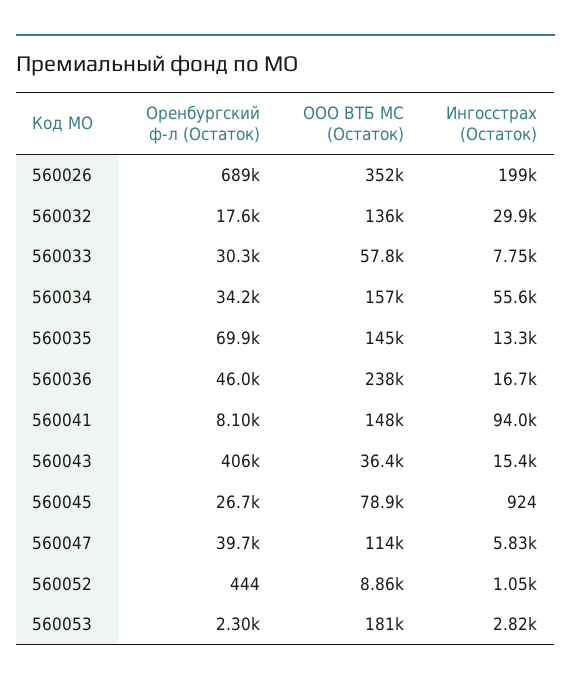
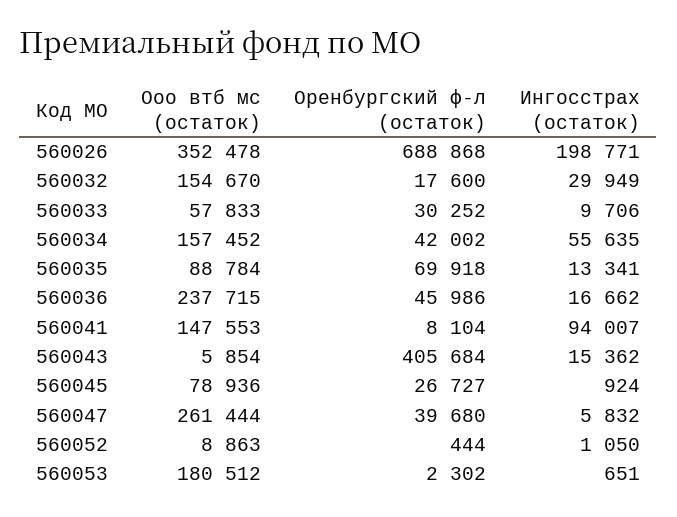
ООО ВТБ МС (Остаток), 560032: 136000 -> 154670
Ингосстрах (Остаток), 560033: 7750 -> 9706
Оренбургский ф-л (Остаток), 560034: 34200 -> 42002
ООО ВТБ МС (Остаток), 560035: 145000 -> 88784
ООО ВТБ МС (Остаток), 560043: 36400 -> 5854
ООО ВТБ МС (Остаток), 560047: 114000 -> 261444
Ингосстрах (Остаток), 560053: 2820 -> 651

